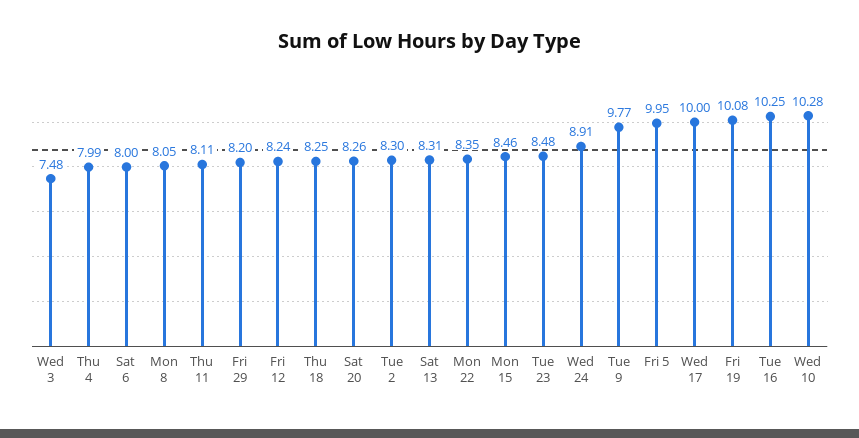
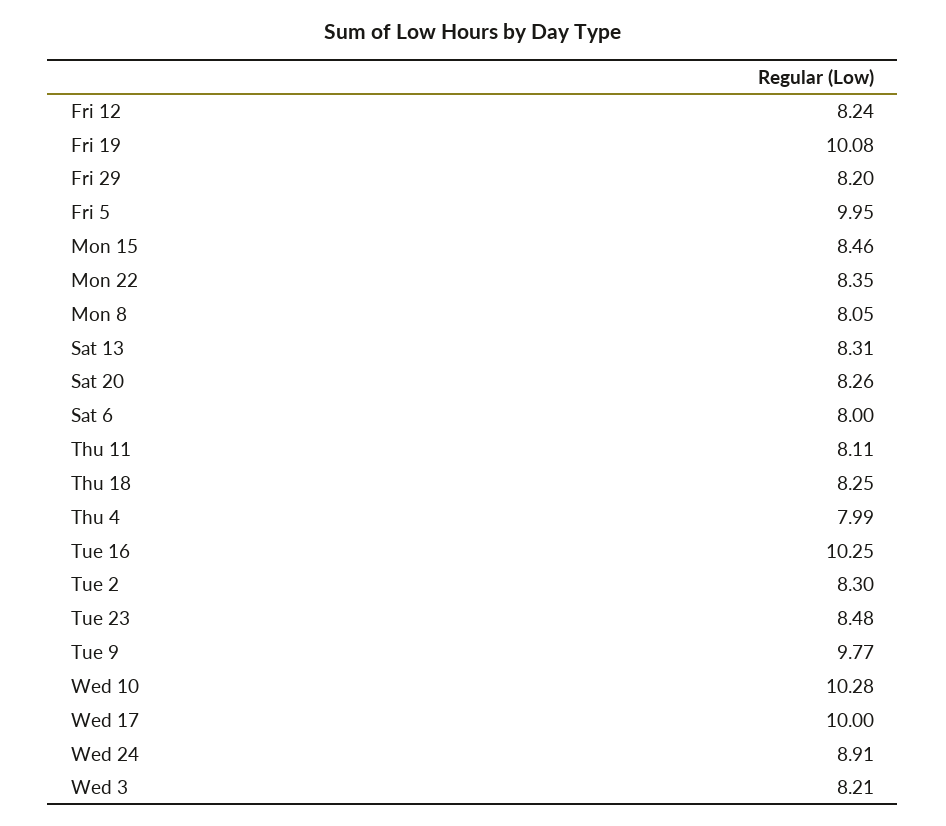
Wed 3: 7.48 -> 8.21

